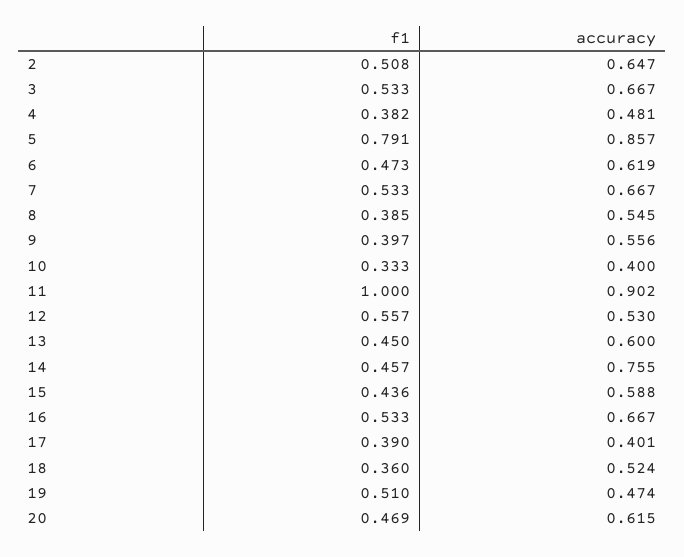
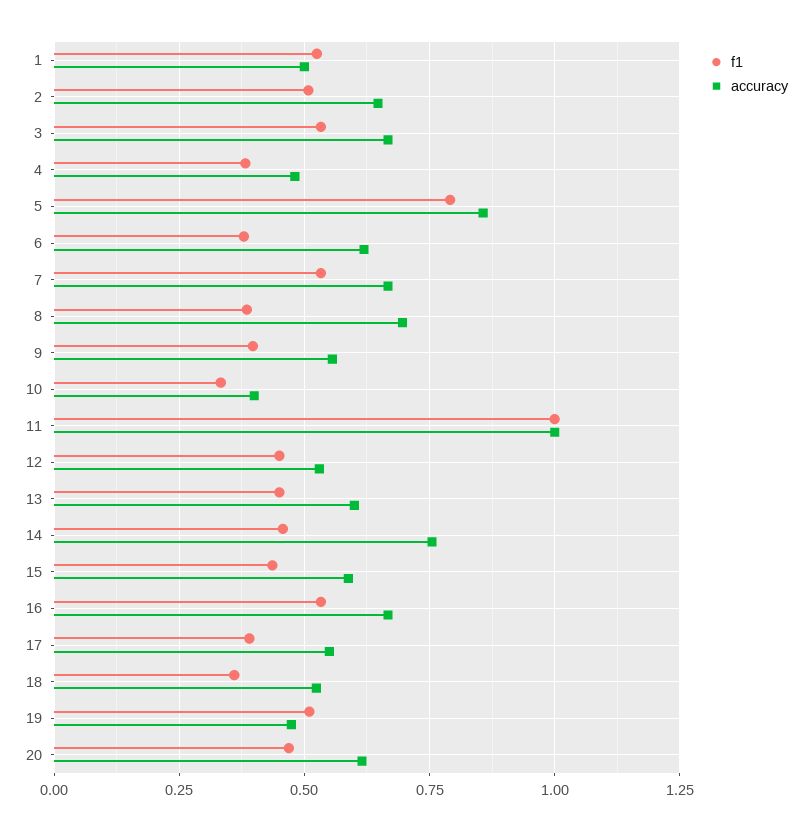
f1, 6: 0.473 -> 0.375
accuracy, 8: 0.545 -> 0.7
accuracy, 11: 0.902 -> 1
f1, 12: 0.557 -> 0.45
accuracy, 17: 0.401 -> 0.55
f1, 1: none -> 0.525
accuracy, 1: none -> 0.5

